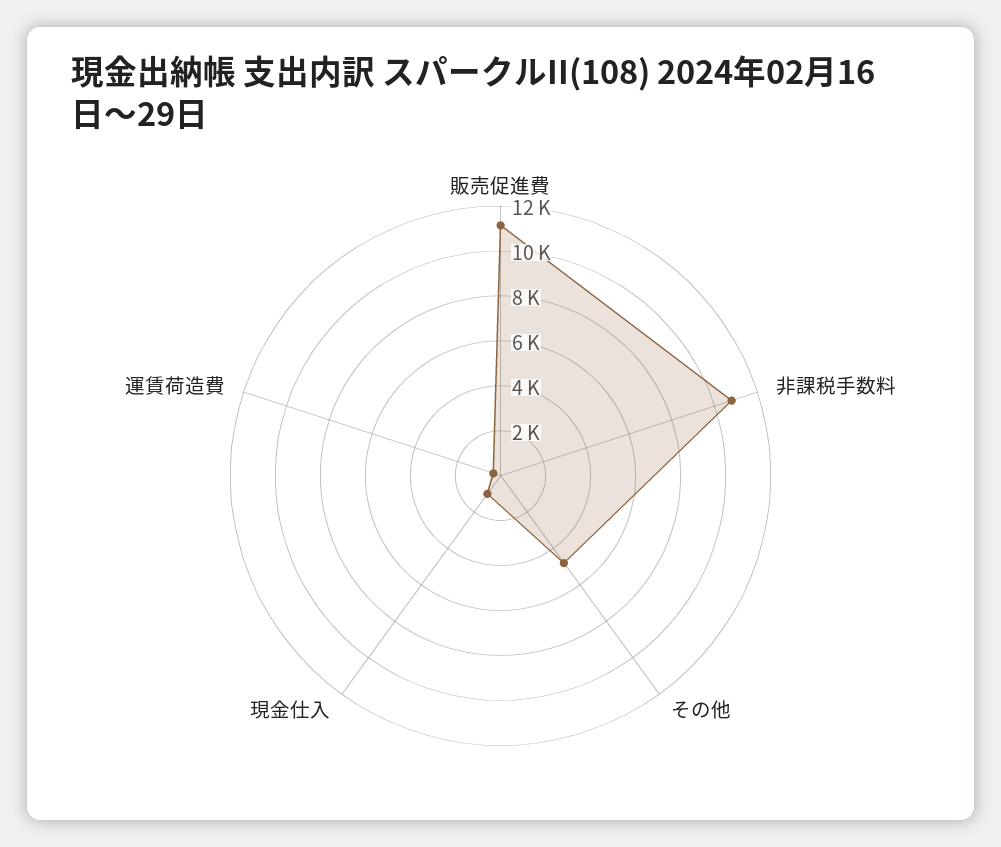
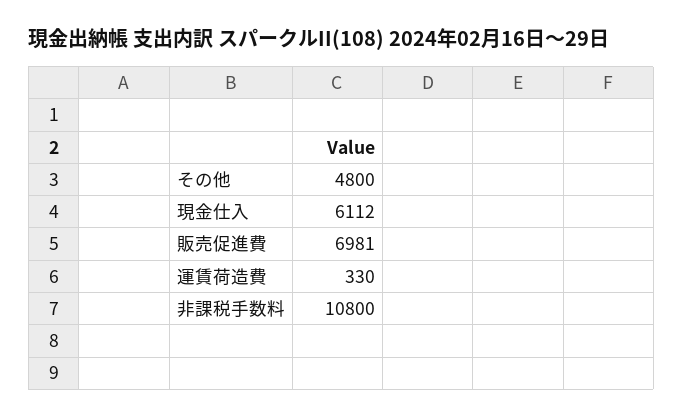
販売促進費: 11000 -> 6981
現金仕入: 1000 -> 6112

